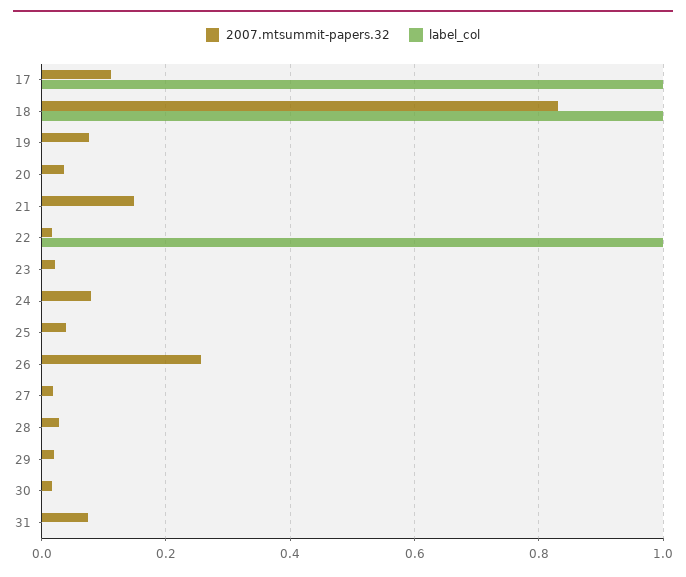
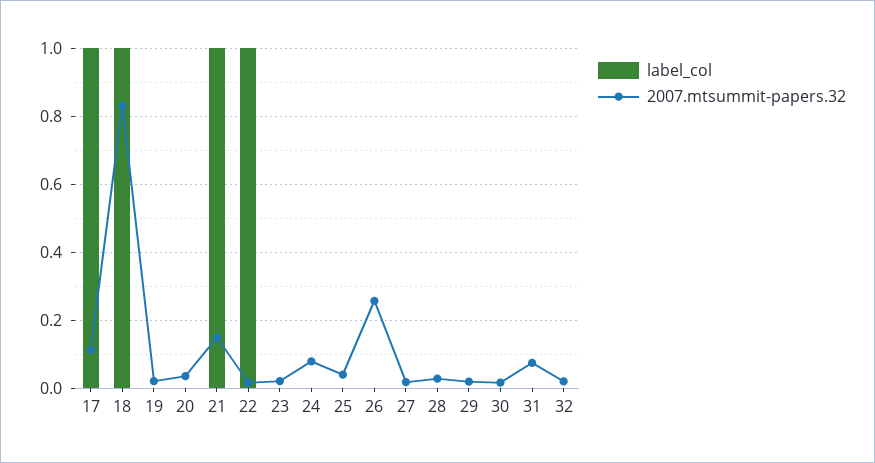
2007.mtsummit-papers.32, 19: 0.08 -> 0.02
label_col, 21: 0 -> 1
label_col, 32: none -> 0
2007.mtsummit-papers.32, 32: none -> 0.02

